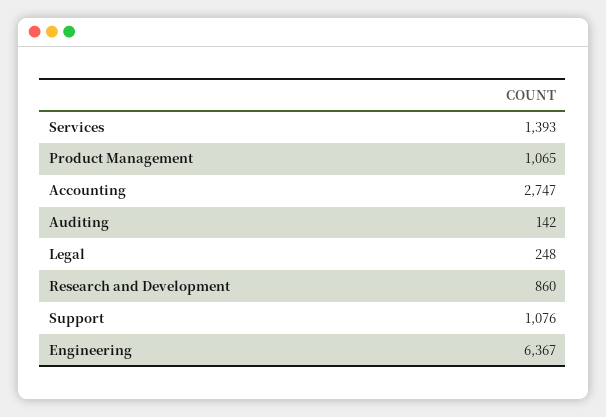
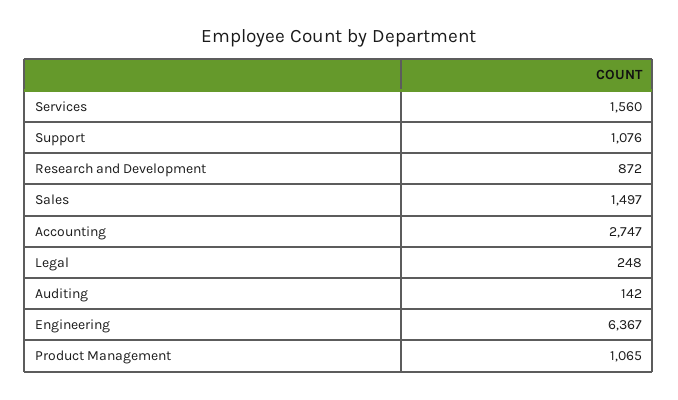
Services: 1393 -> 1560
Research and Development: 860 -> 872
Sales: none -> 1497

